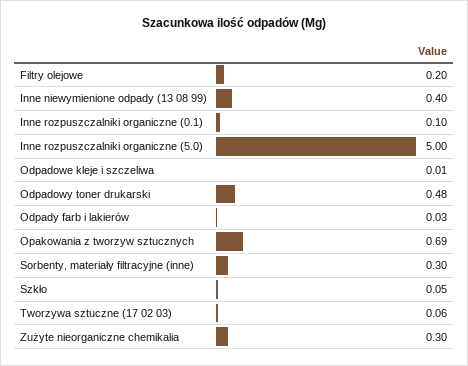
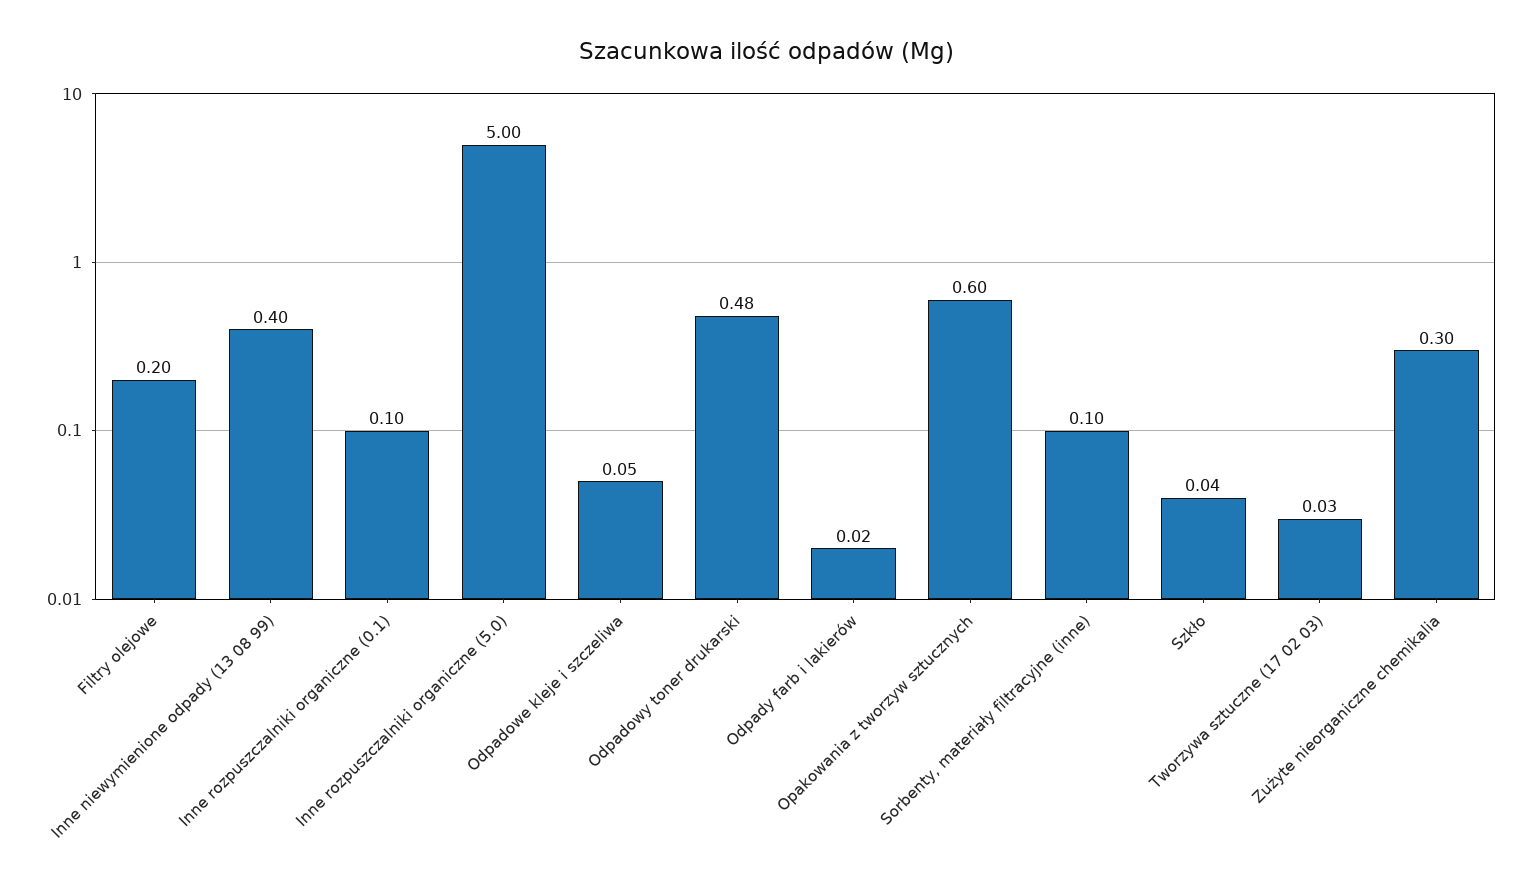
Odpadowe kleje i szczeliwa: 0.01 -> 0.05
Odpady farb i lakierów: 0.03 -> 0.02
Opakowania z tworzyw sztucznych: 0.69 -> 0.6
Sorbenty, materiały filtracyjne (inne): 0.3 -> 0.1
Szkło: 0.05 -> 0.04
Tworzywa sztuczne (17 02 03): 0.06 -> 0.03

